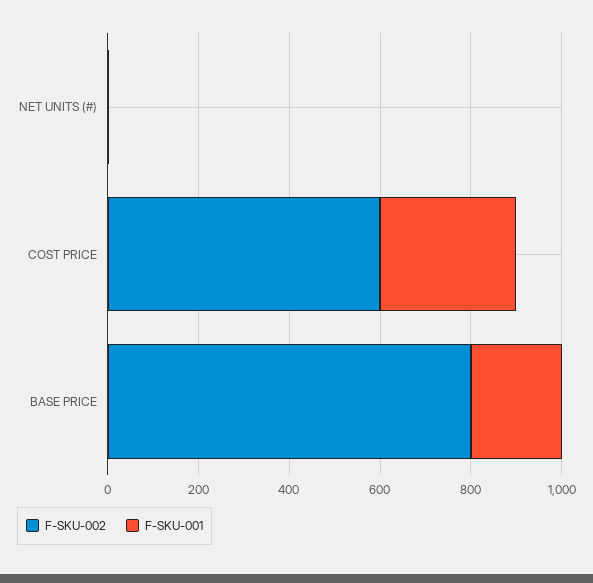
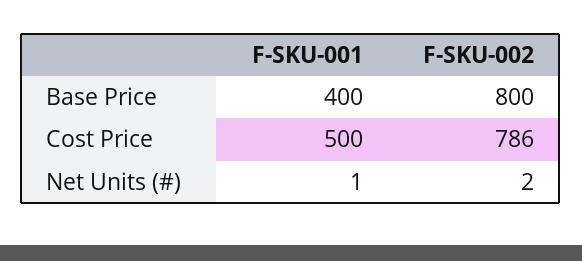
F-SKU-002, COST PRICE: 600 -> 786
F-SKU-001, COST PRICE: 300 -> 500
F-SKU-001, BASE PRICE: 200 -> 400

